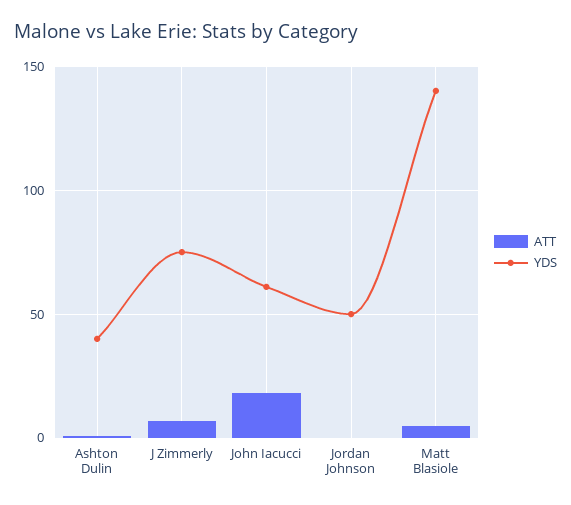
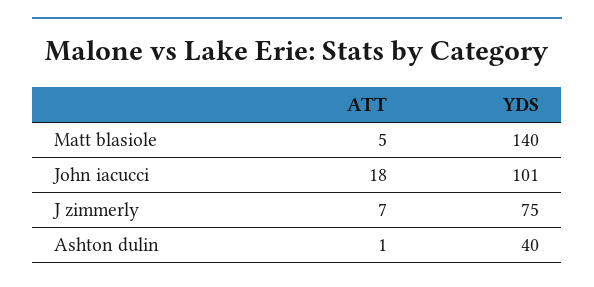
YDS, John Iacucci: 60 -> 101
ATT, Jordan Johnson: 0 -> none
YDS, Jordan Johnson: 50 -> none

